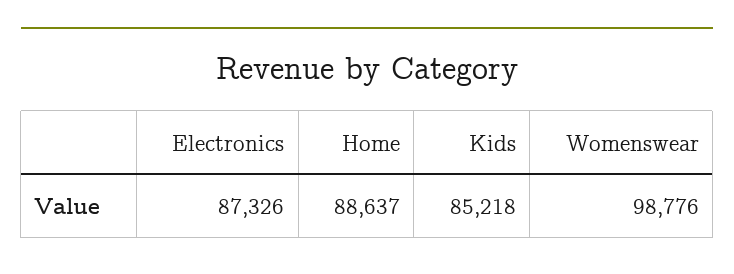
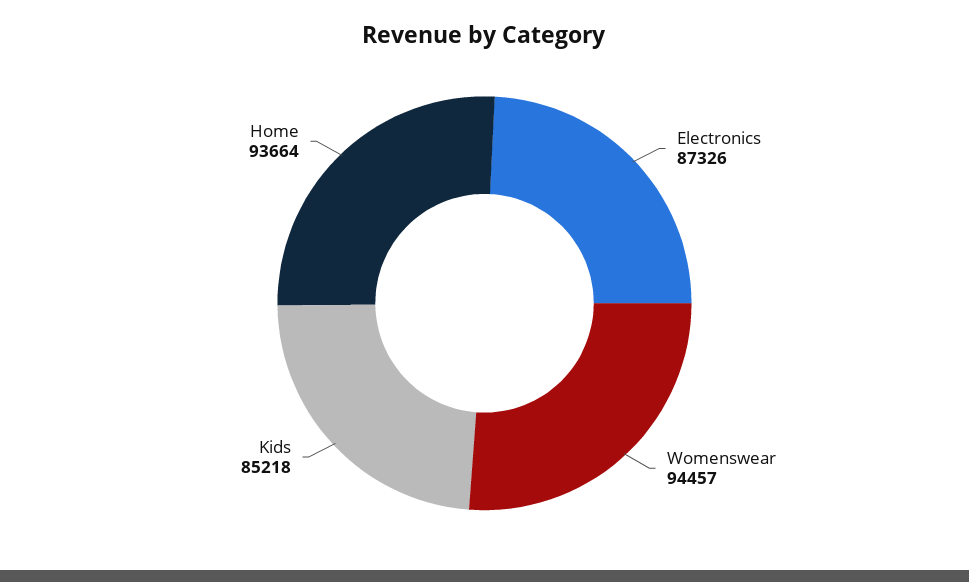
Home: 88637 -> 93664
Womenswear: 98776 -> 94457

